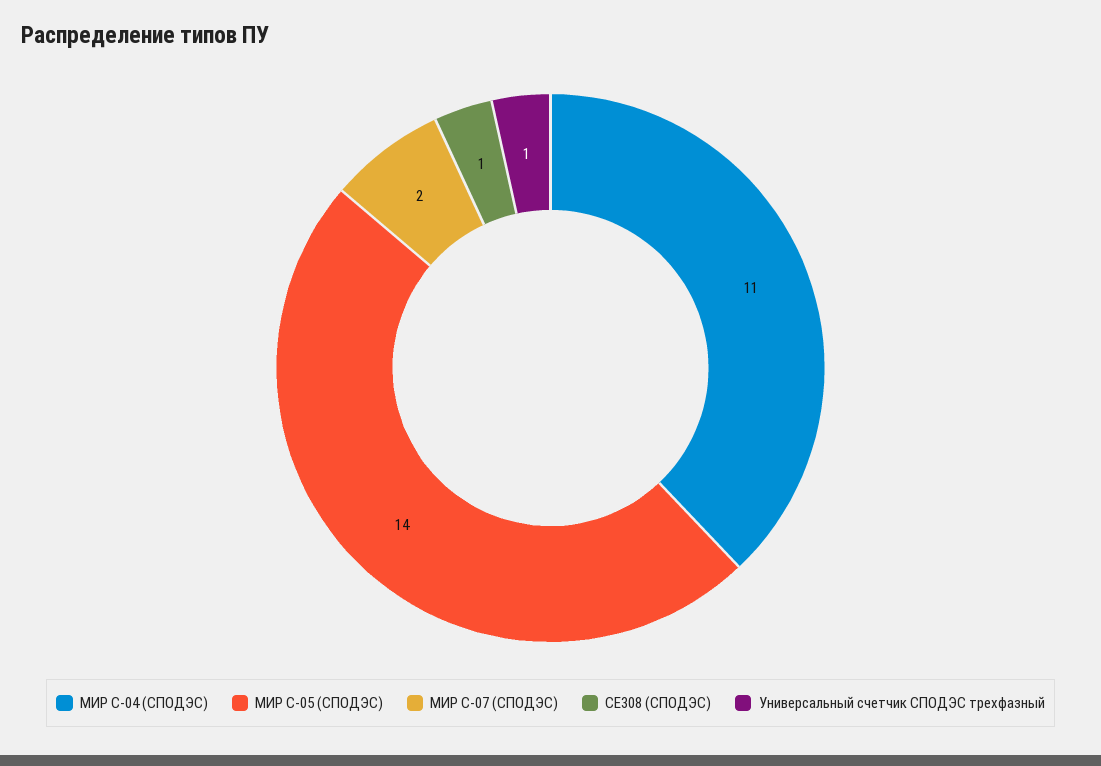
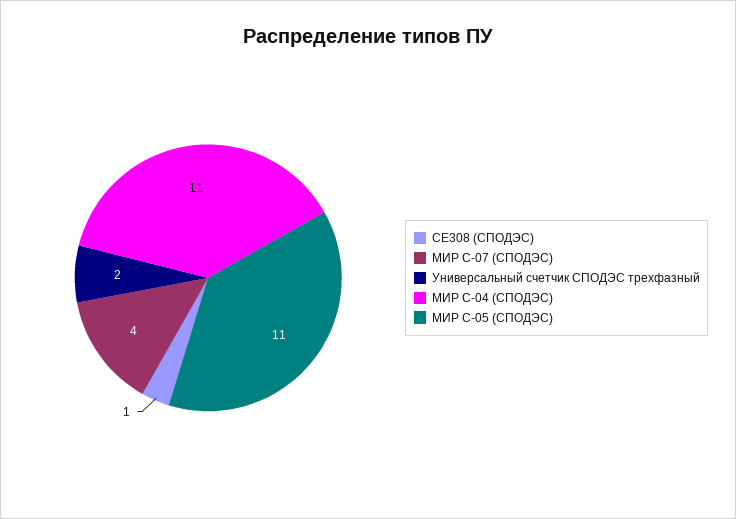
МИР С-05 (СПОДЭС): 14 -> 11
МИР С-07 (СПОДЭС): 2 -> 4
Универсальный счетчик СПОДЭС трехфазный: 1 -> 2

